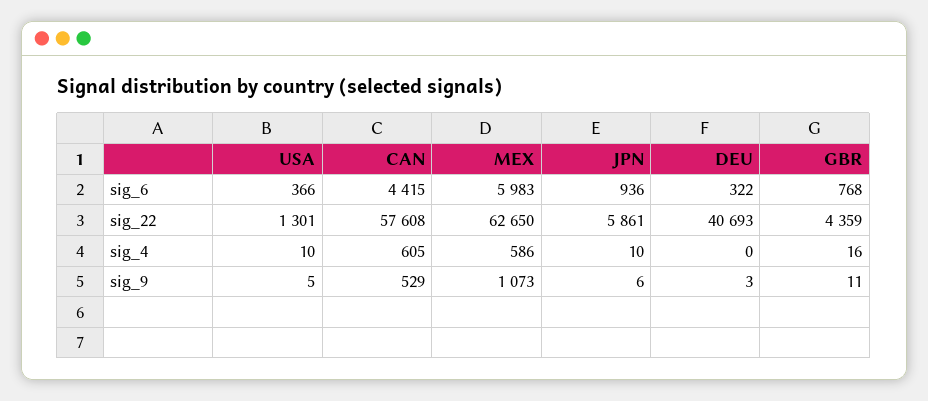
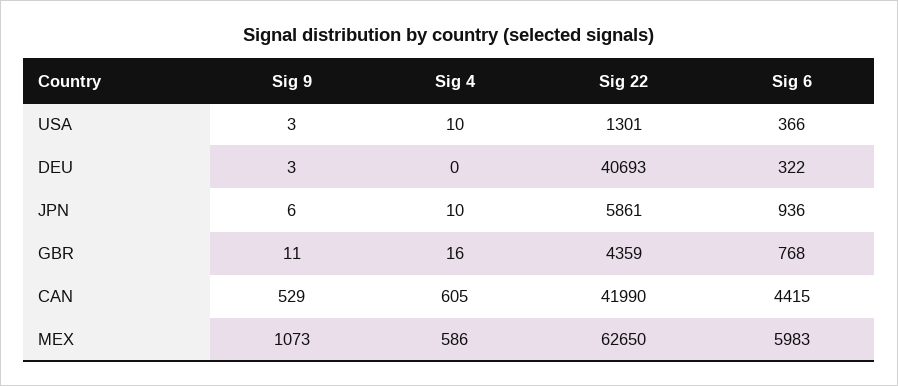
CAN, sig_22: 57608 -> 41990
USA, sig_9: 5 -> 3

